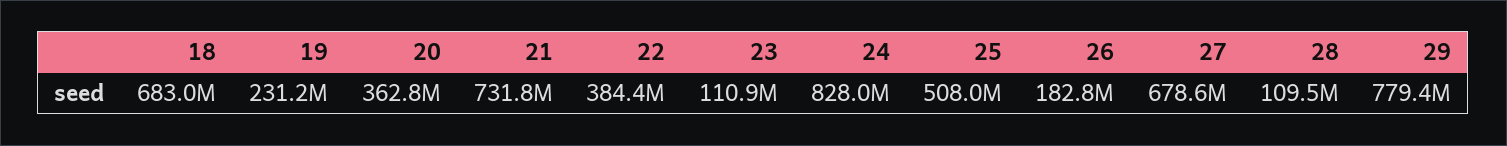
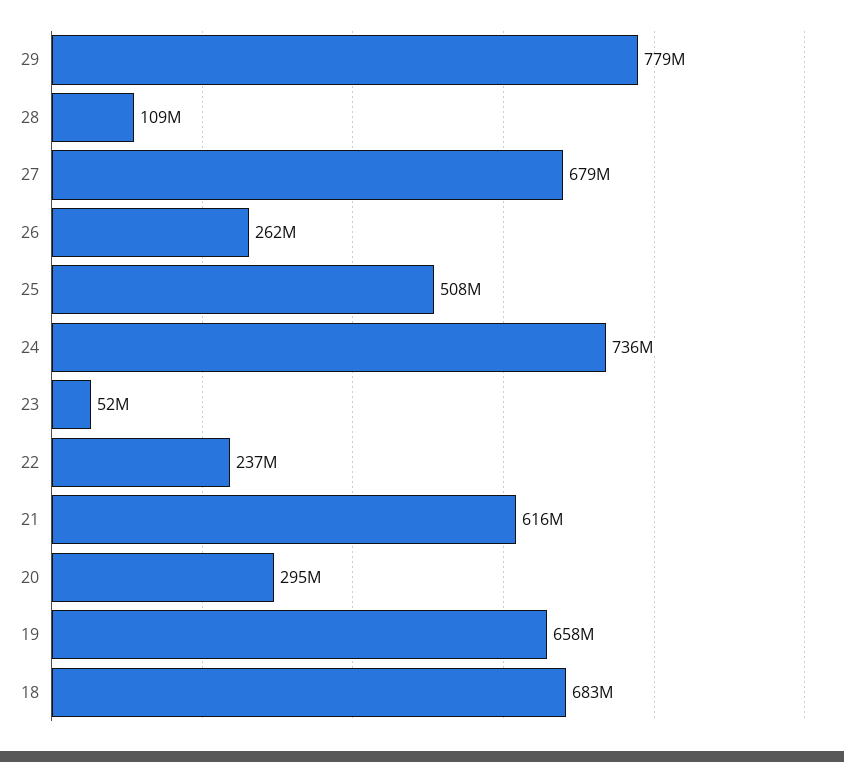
19: 231200000 -> 658000000
20: 362800000 -> 295000000
21: 731800000 -> 616000000
22: 384400000 -> 237000000
23: 110900000 -> 52000000
24: 828000000 -> 736000000
26: 182800000 -> 262000000

